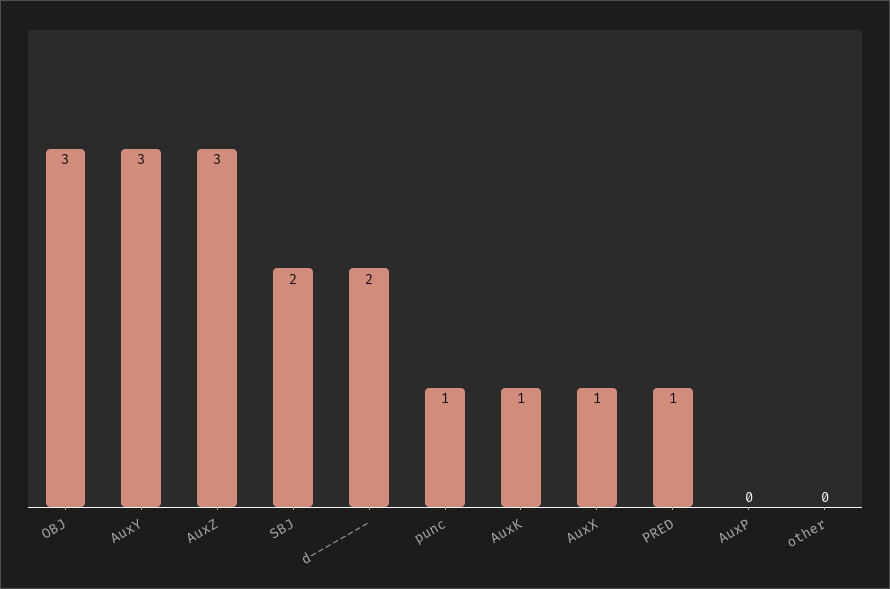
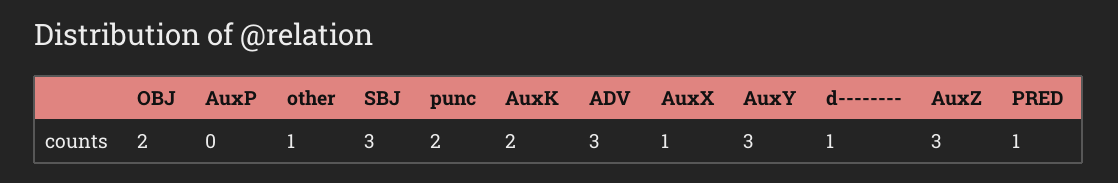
OBJ: 3 -> 2
SBJ: 2 -> 3
d--------: 2 -> 1
punc: 1 -> 2
AuxK: 1 -> 2
other: 0 -> 1
ADV: none -> 3

